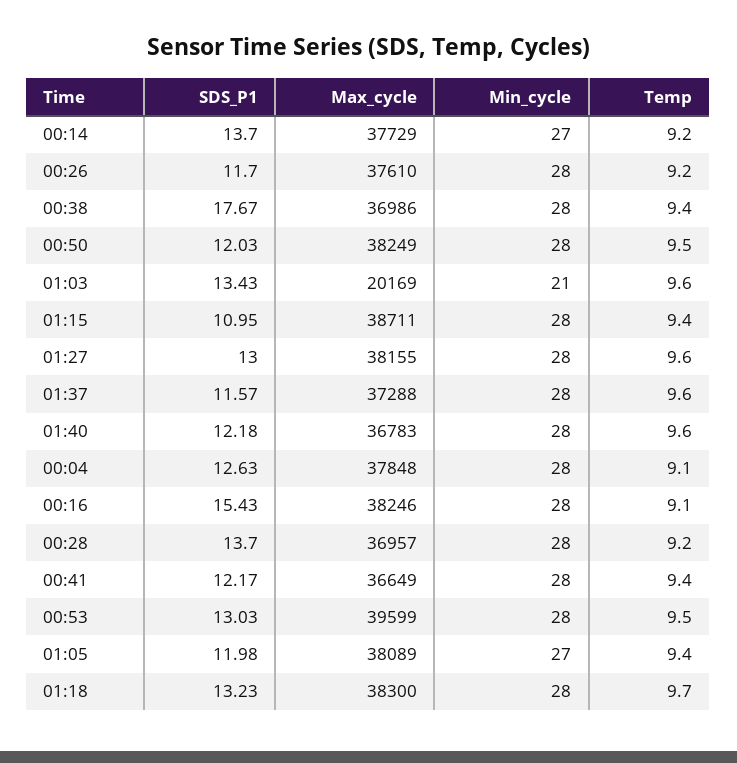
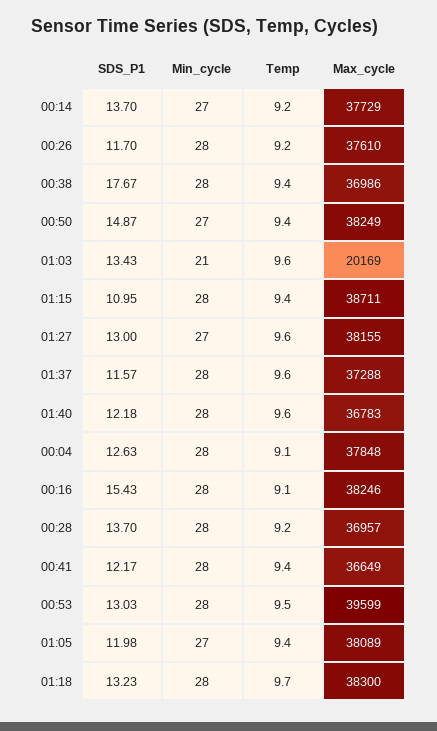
SDS_P1, 00:50: 12.03 -> 14.87
Min_cycle, 00:50: 28 -> 27
Temp, 00:50: 9.5 -> 9.4
Min_cycle, 01:27: 28 -> 27

